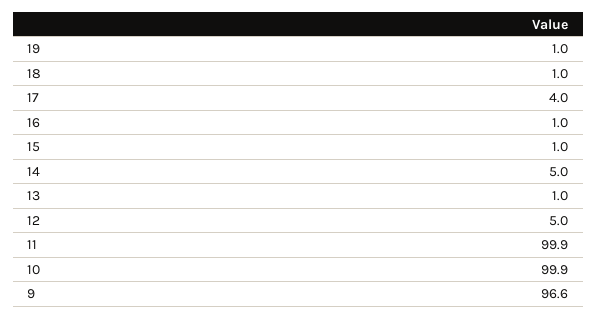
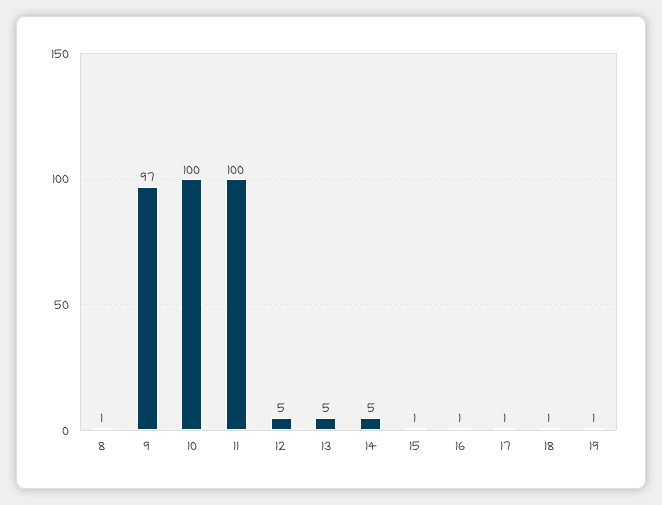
17: 4 -> 1
13: 1 -> 5
8: none -> 1

